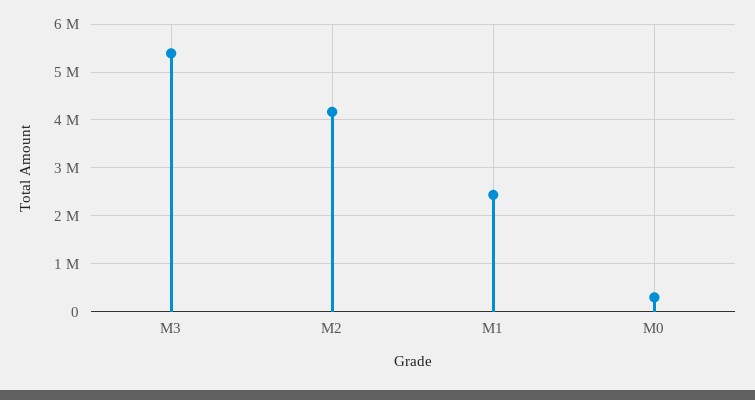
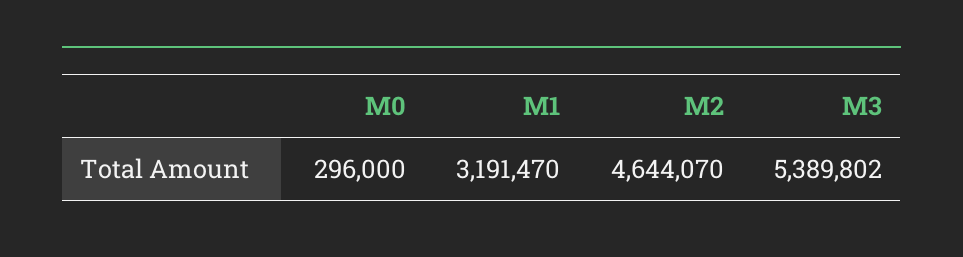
M2: 4200000 -> 4644070
M1: 2400000 -> 3191470

